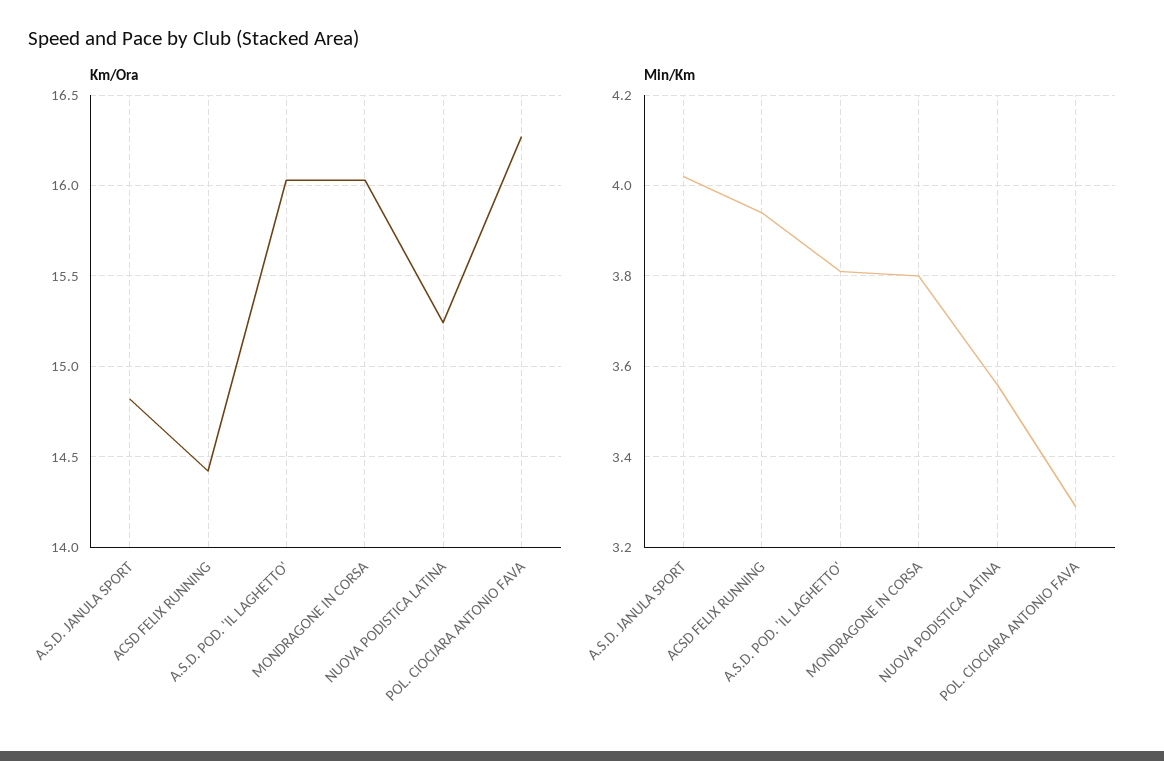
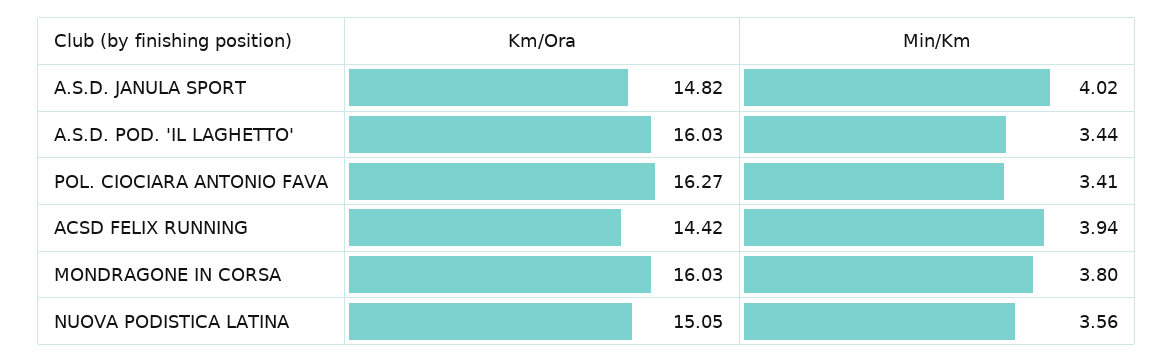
Km/Ora, NUOVA PODISTICA LATINA: 15.25 -> 15.05
Min/Km, A.S.D. POD. 'IL LAGHETTO': 3.8 -> 3.44
Min/Km, POL. CIOCIARA ANTONIO FAVA: 3.3 -> 3.41

